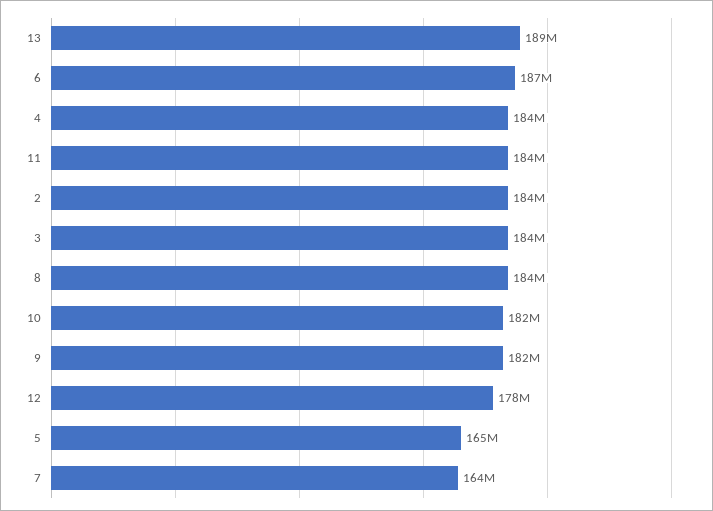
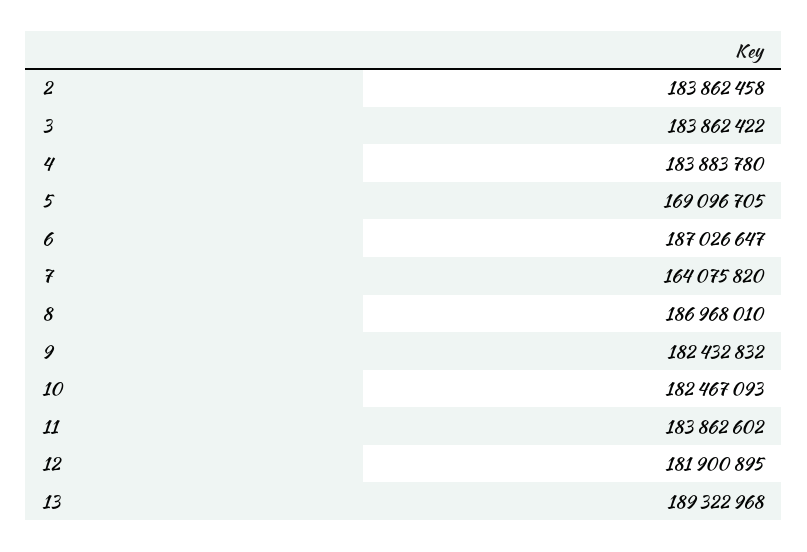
8: 184000000 -> 186968010
12: 178000000 -> 181900895
5: 165000000 -> 169096705

